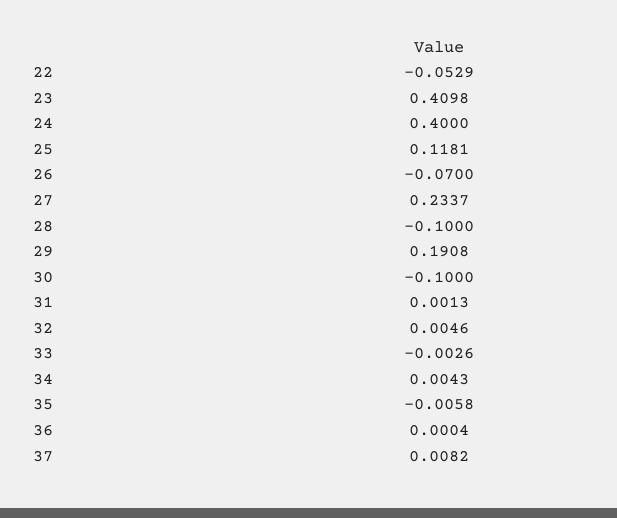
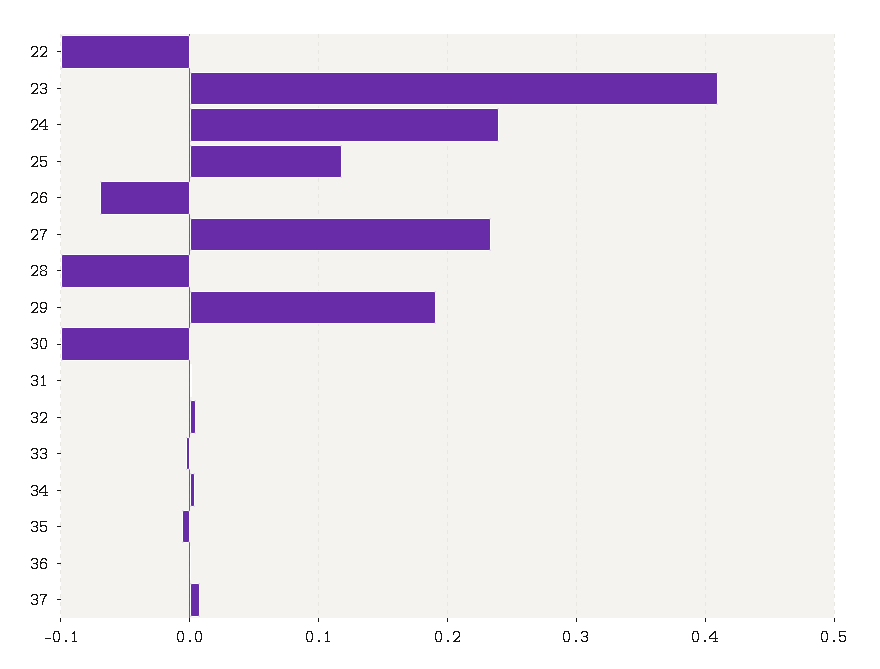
22: -0.0529 -> -0.1
24: 0.4 -> 0.24

